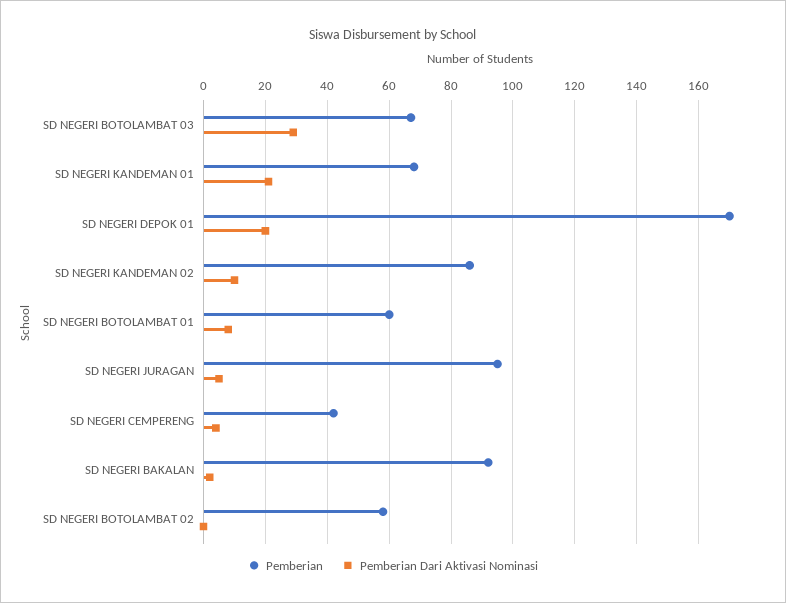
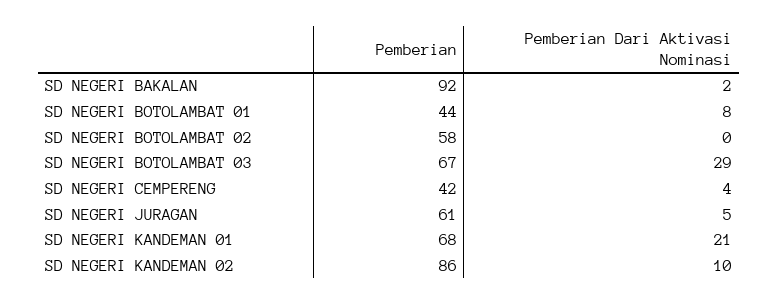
Pemberian, SD NEGERI DEPOK 01: 170 -> none
Pemberian Dari Aktivasi Nominasi, SD NEGERI DEPOK 01: 20 -> none
Pemberian, SD NEGERI BOTOLAMBAT 01: 60 -> 44
Pemberian, SD NEGERI JURAGAN: 95 -> 61

